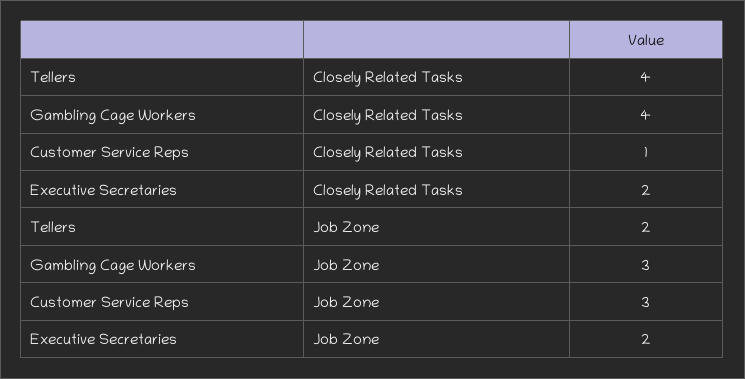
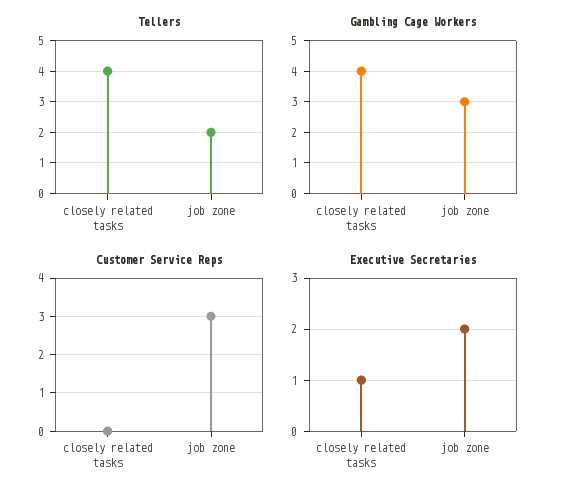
Customer Service Reps, Closely Related Tasks: 1 -> 0
Executive Secretaries, Closely Related Tasks: 2 -> 1

